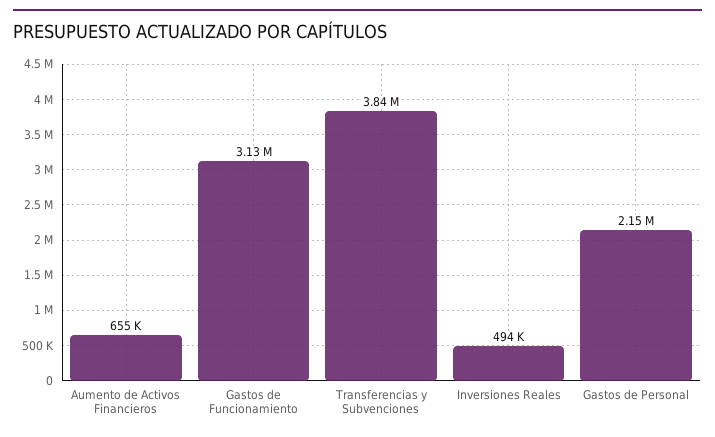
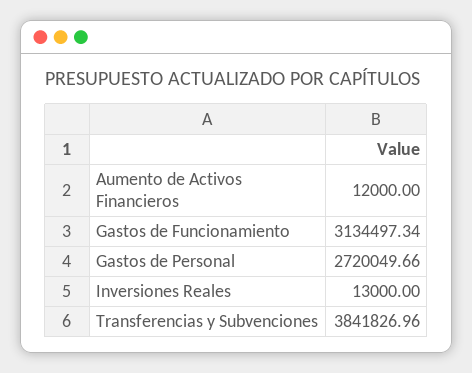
Aumento de Activos Financieros: 655000 -> 12000
Inversiones Reales: 494000 -> 13000
Gastos de Personal: 2150000 -> 2720049.66

